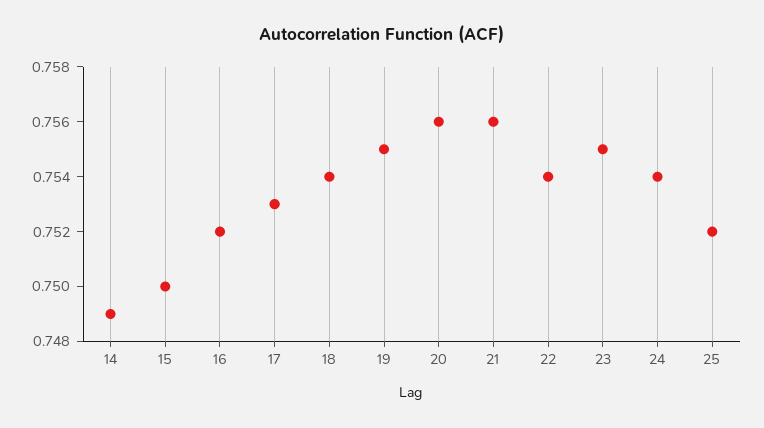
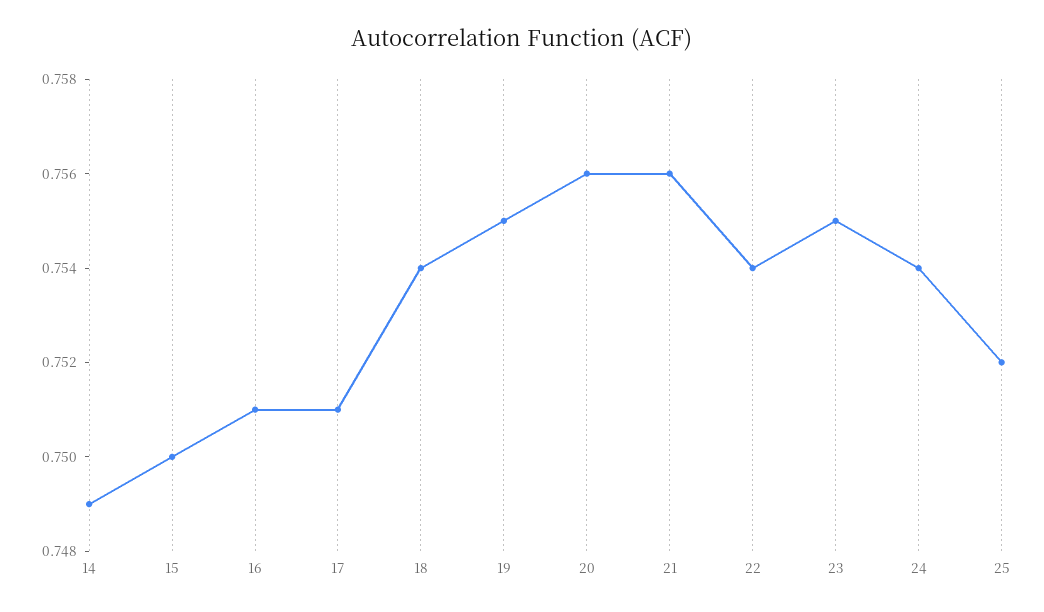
16: 0.752 -> 0.751
17: 0.753 -> 0.751

